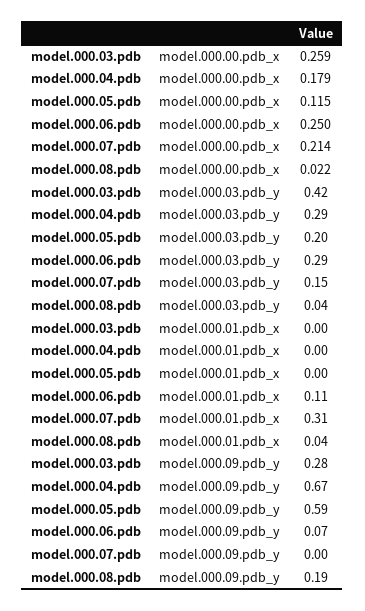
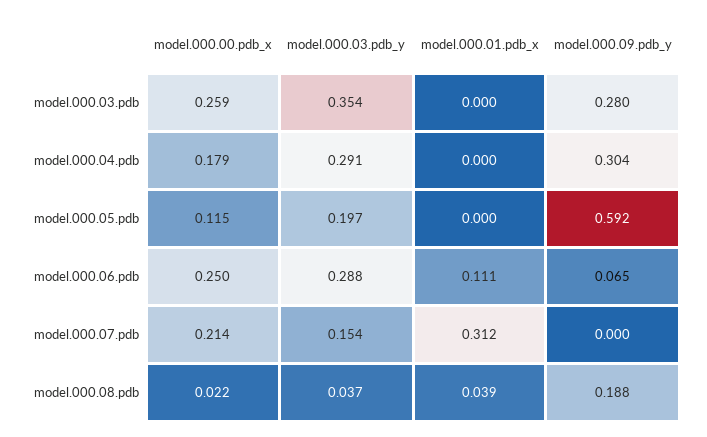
model.000.03.pdb, model.000.03.pdb_y: 0.42 -> 0.354
model.000.04.pdb, model.000.09.pdb_y: 0.67 -> 0.304

